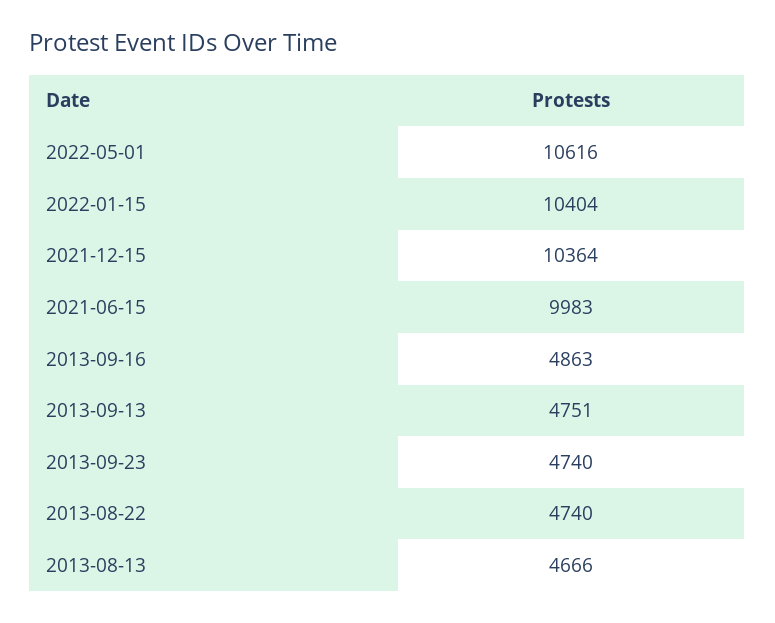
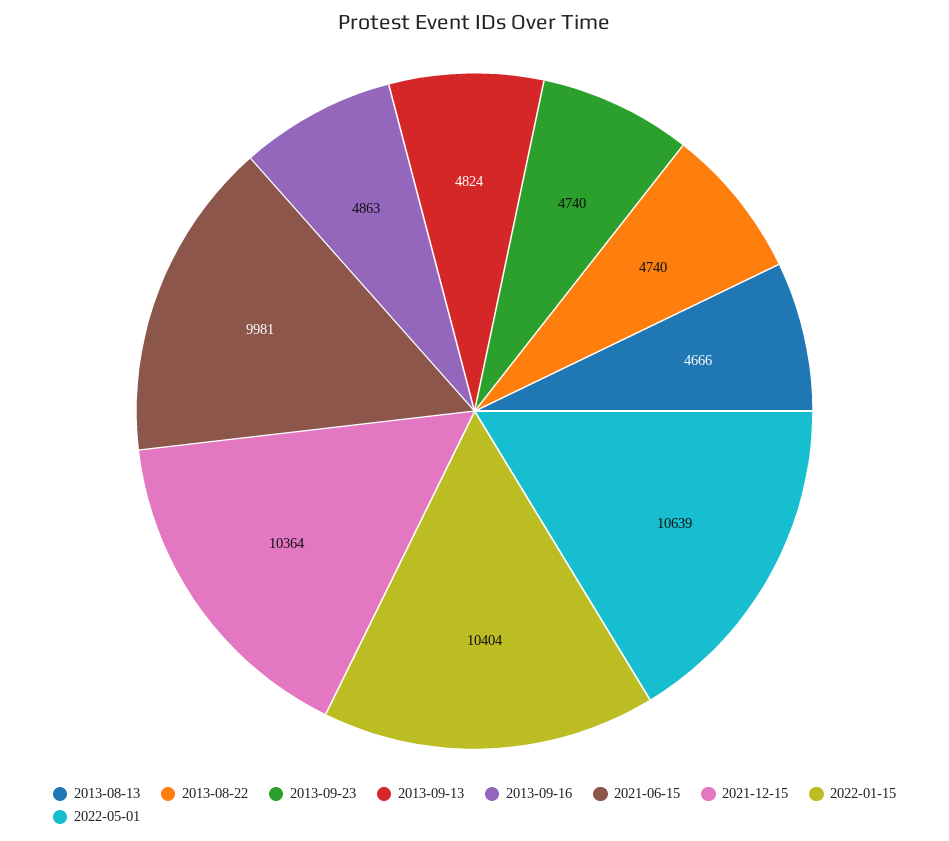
2022-05-01: 10616 -> 10639
2021-06-15: 9983 -> 9981
2013-09-13: 4751 -> 4824

